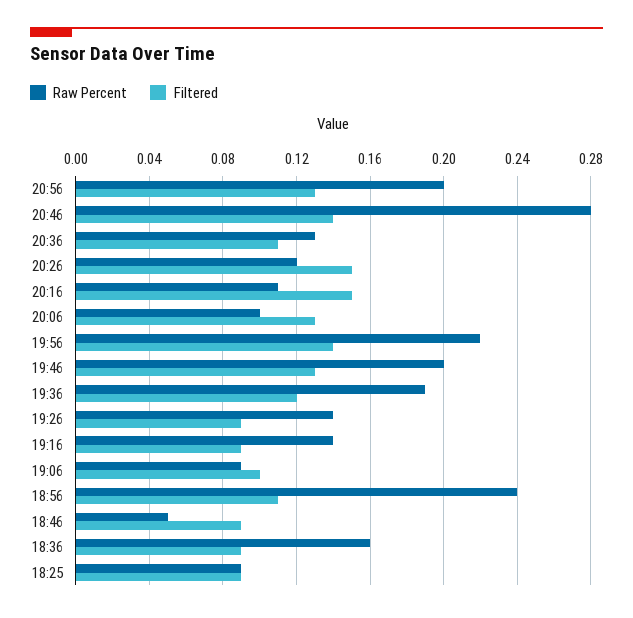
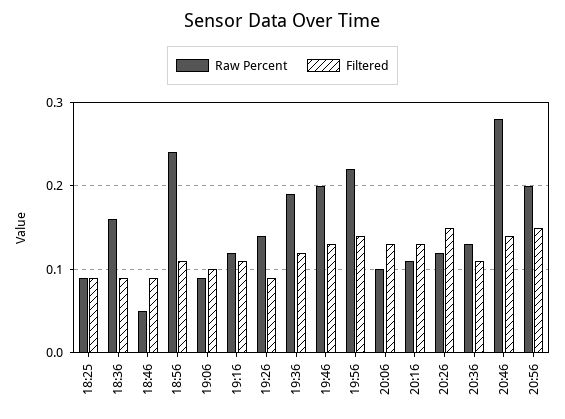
Filtered, 20:56: 0.13 -> 0.15
Filtered, 20:16: 0.15 -> 0.13
Raw Percent, 19:16: 0.14 -> 0.12
Filtered, 19:16: 0.09 -> 0.11

